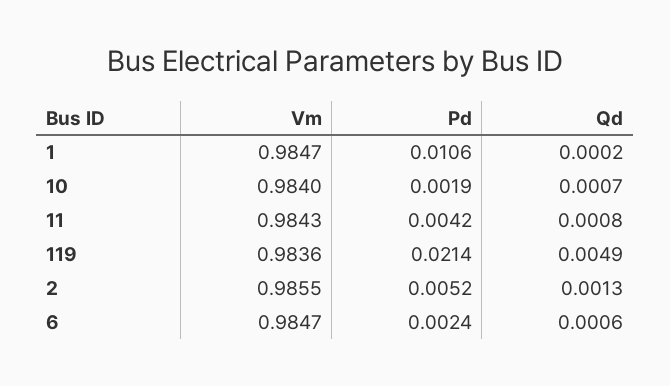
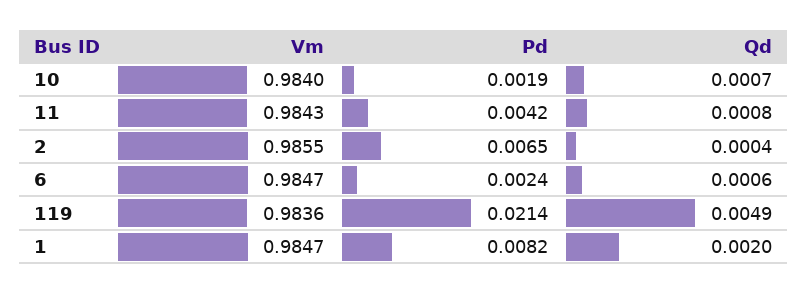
Pd, 1: 0.0106 -> 0.0082
Qd, 1: 0.0002 -> 0.002
Pd, 2: 0.0052 -> 0.0065
Qd, 2: 0.0013 -> 0.0004

